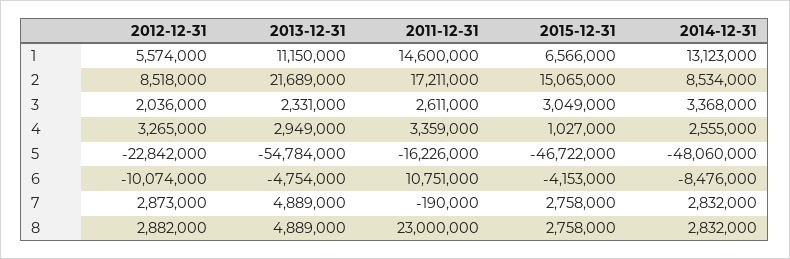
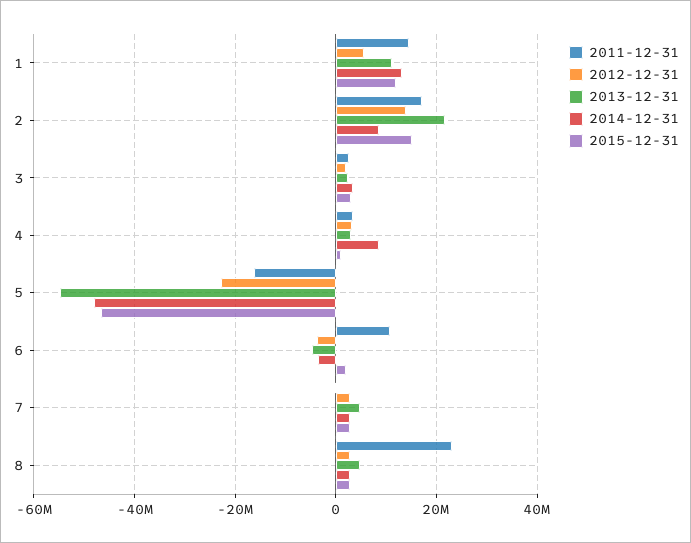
2015-12-31, 1: 6566000 -> 12000000
2012-12-31, 2: 8518000 -> 14000000
2014-12-31, 4: 2555000 -> 8000000
2012-12-31, 6: -10074000 -> -4000000
2015-12-31, 6: -4153000 -> 2000000
2014-12-31, 6: -8476000 -> -4000000

